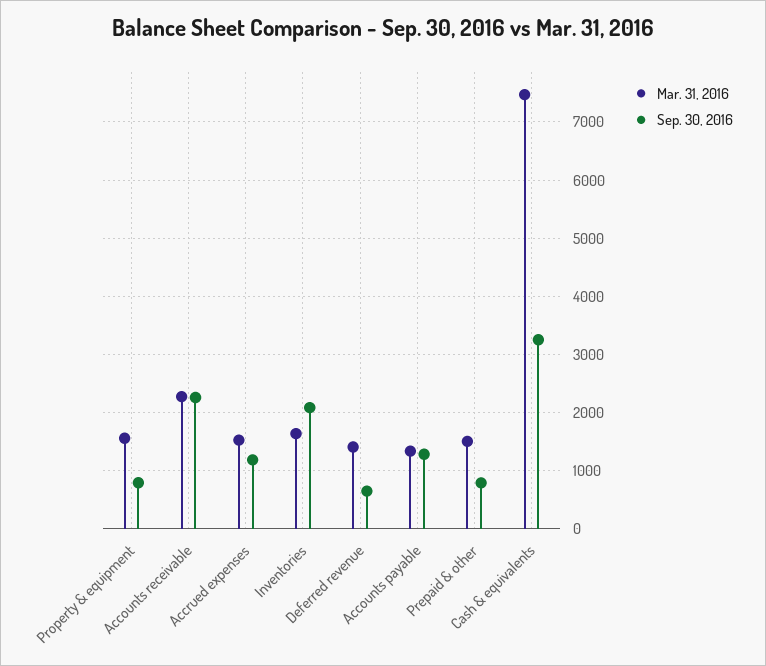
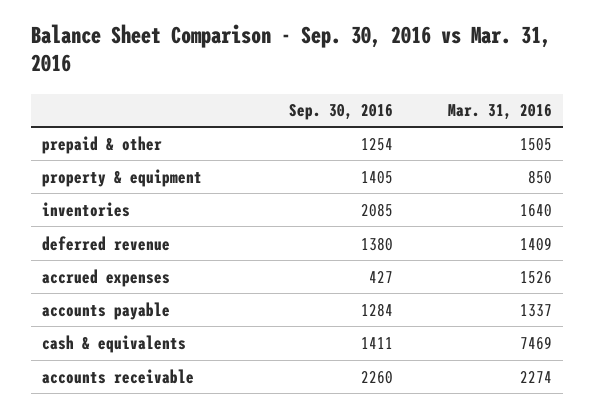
Mar. 31, 2016, Property & equipment: 1600 -> 850
Sep. 30, 2016, Property & equipment: 800 -> 1405
Sep. 30, 2016, Accrued expenses: 1200 -> 427
Sep. 30, 2016, Deferred revenue: 600 -> 1380
Sep. 30, 2016, Prepaid & other: 800 -> 1254
Sep. 30, 2016, Cash & equivalents: 3200 -> 1411

